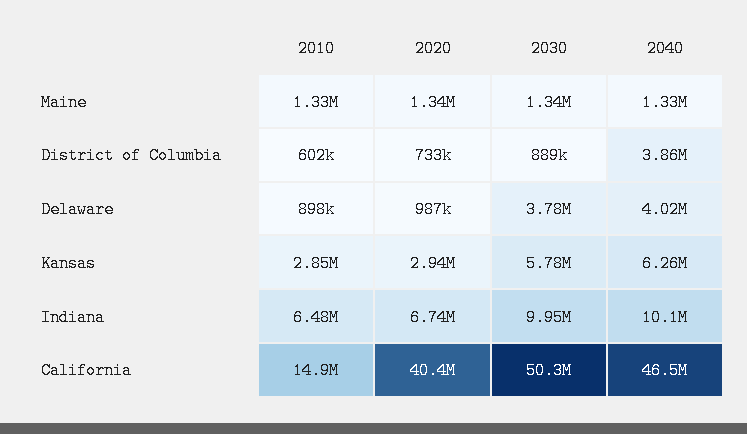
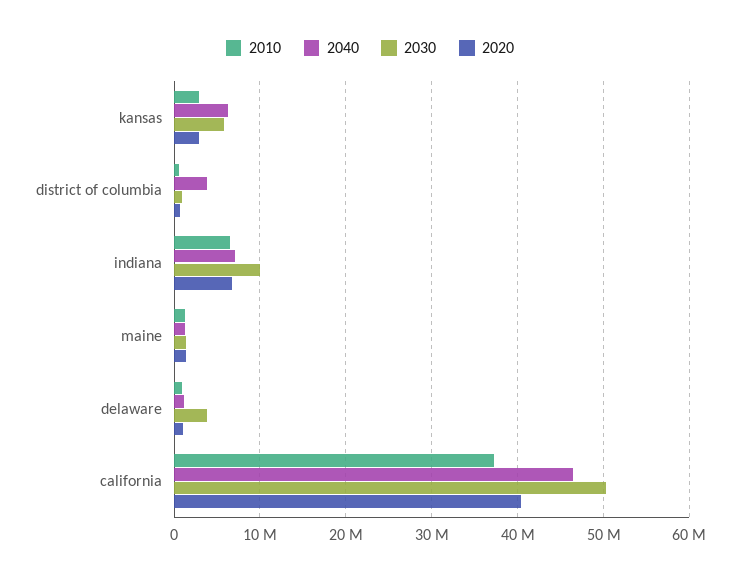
2040, Delaware: 4020000 -> 1000000
2040, Indiana: 10100000 -> 7000000
2010, California: 14900000 -> 37000000

